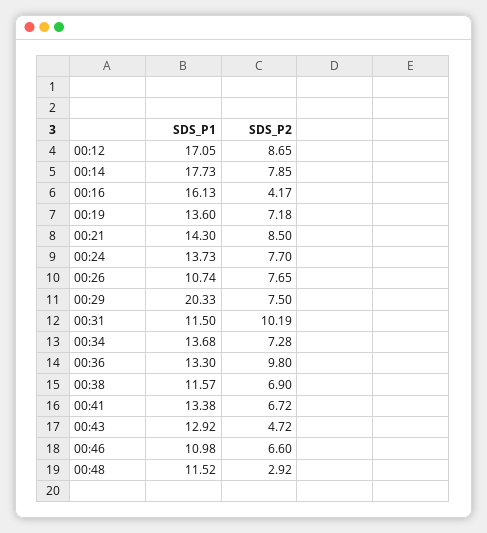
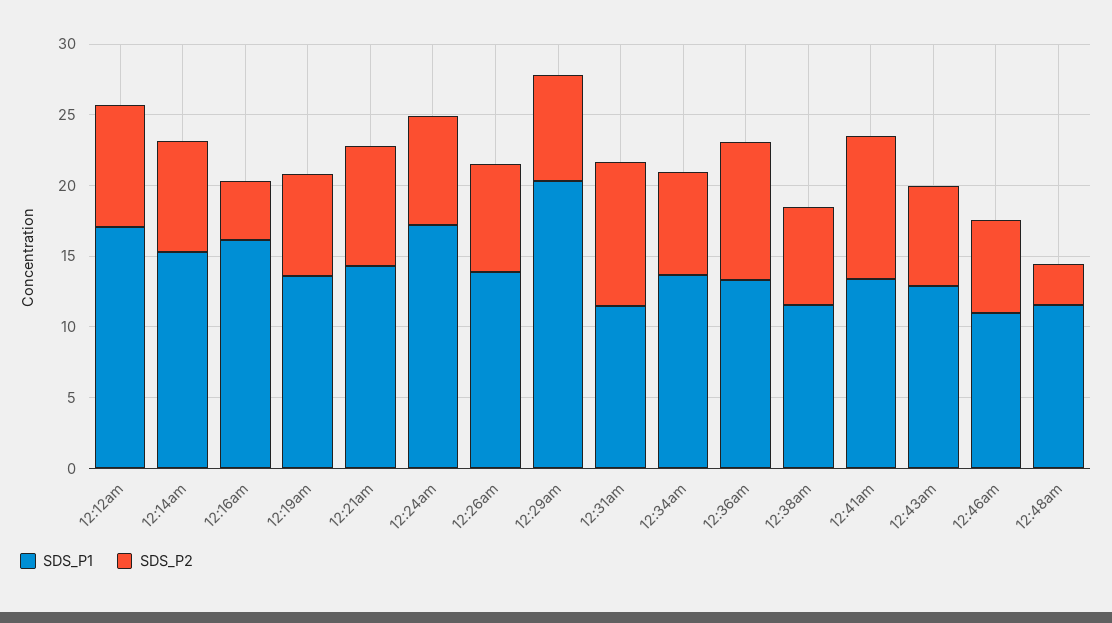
SDS_P1, 00:14: 17.73 -> 15
SDS_P1, 00:24: 13.73 -> 17
SDS_P1, 00:26: 10.74 -> 14
SDS_P2, 00:41: 6.72 -> 10
SDS_P2, 00:43: 4.72 -> 7

